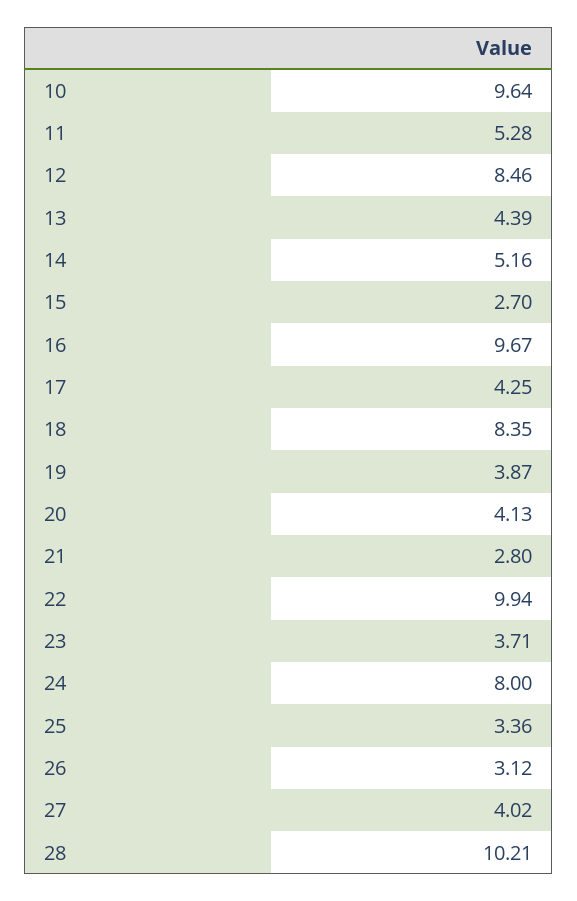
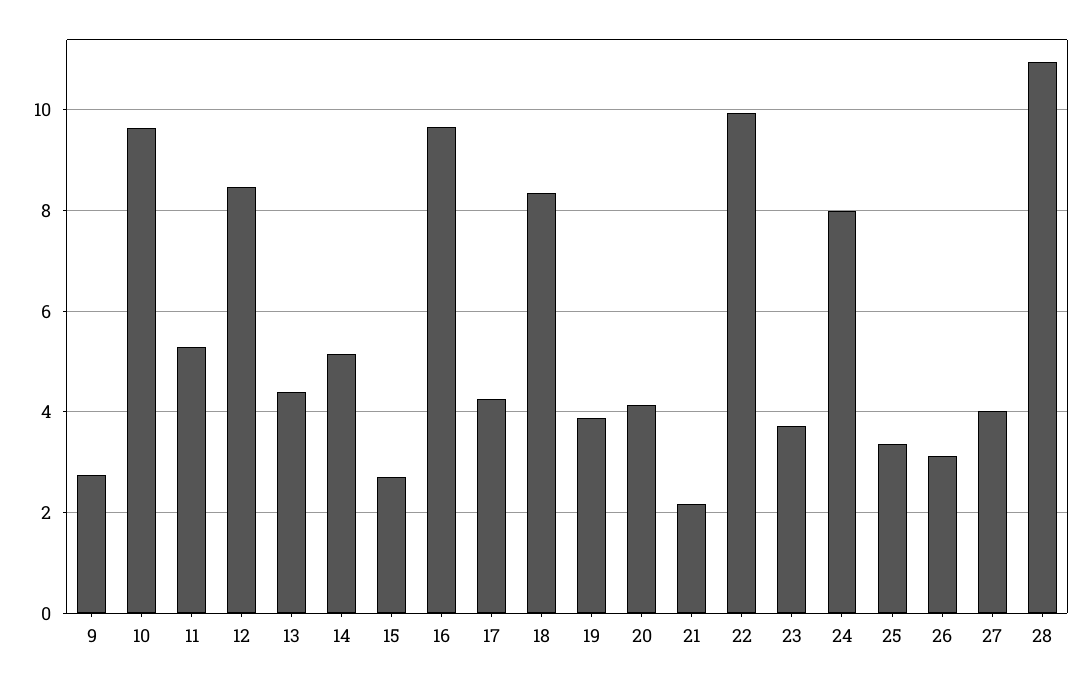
21: 2.8 -> 2.2
28: 10.21 -> 11
9: none -> 2.8

